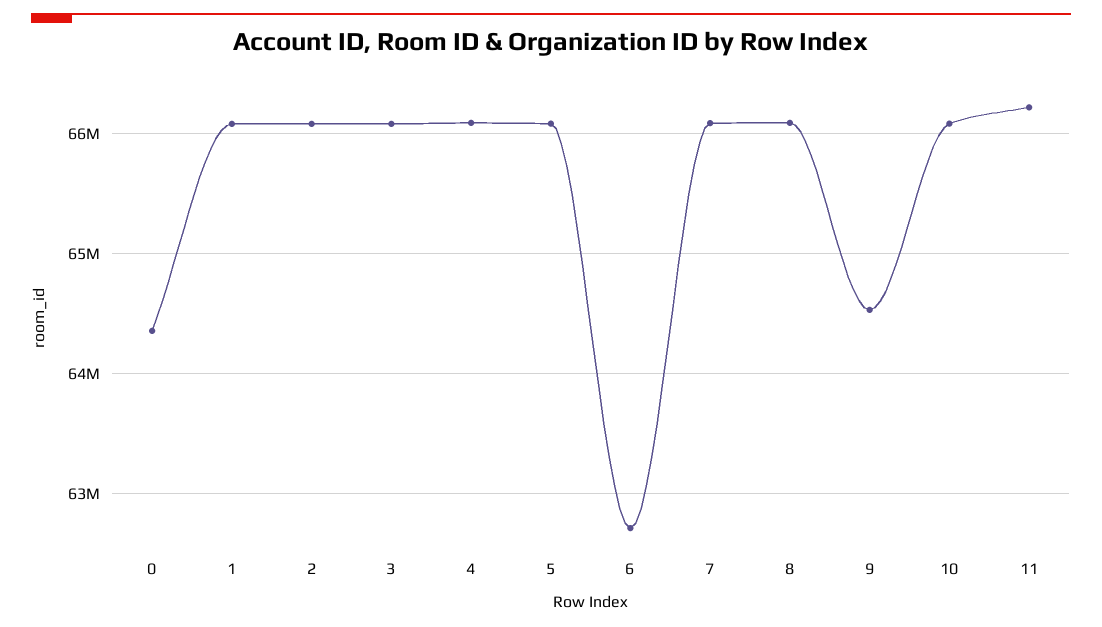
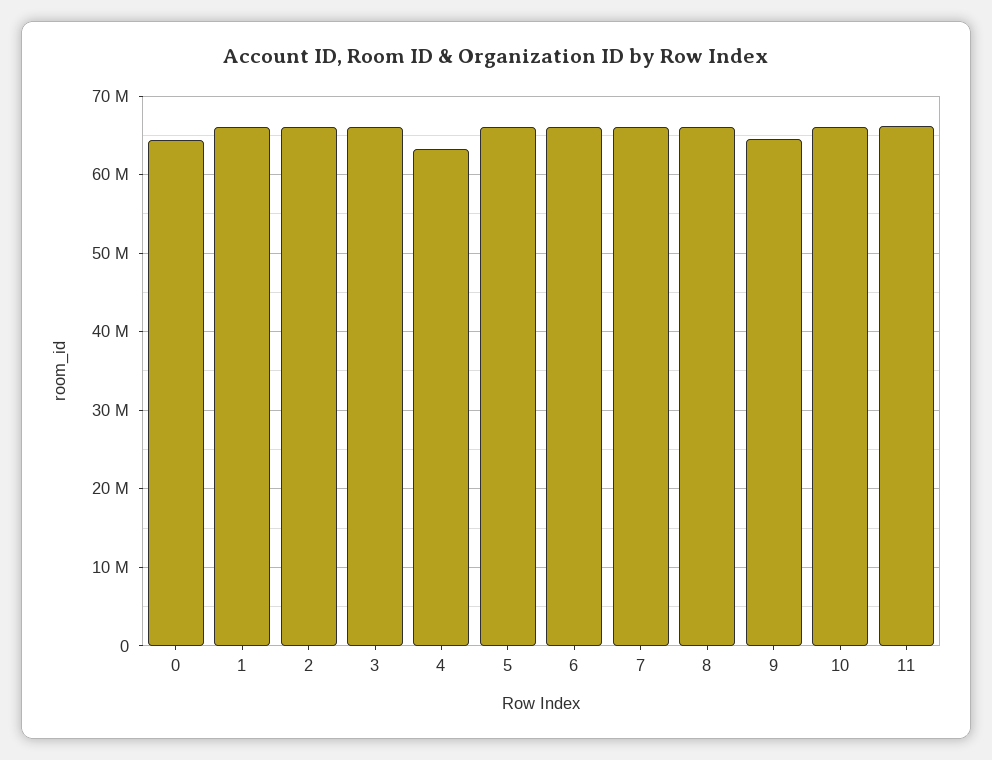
4: 66100000 -> 63000000
6: 62700000 -> 66000000

